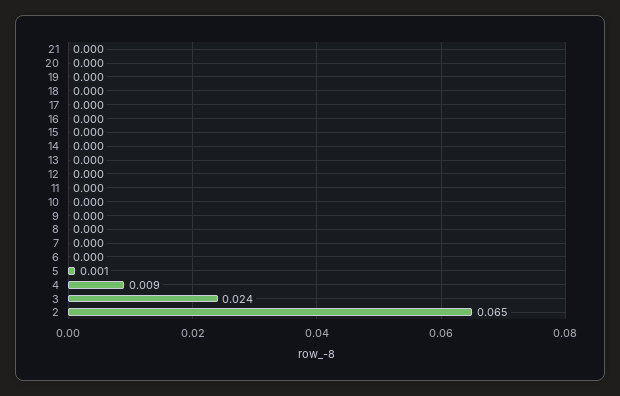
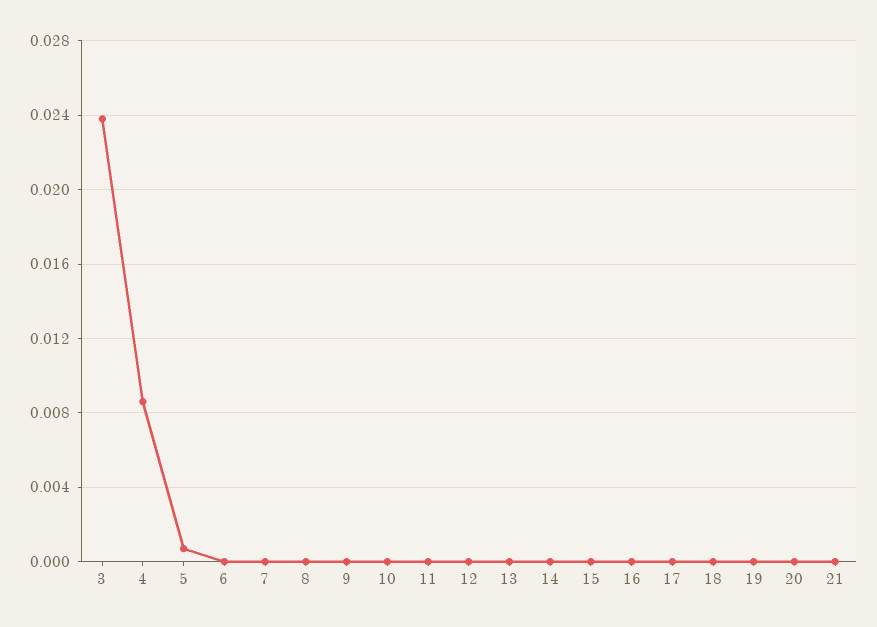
2: 0.065 -> none

